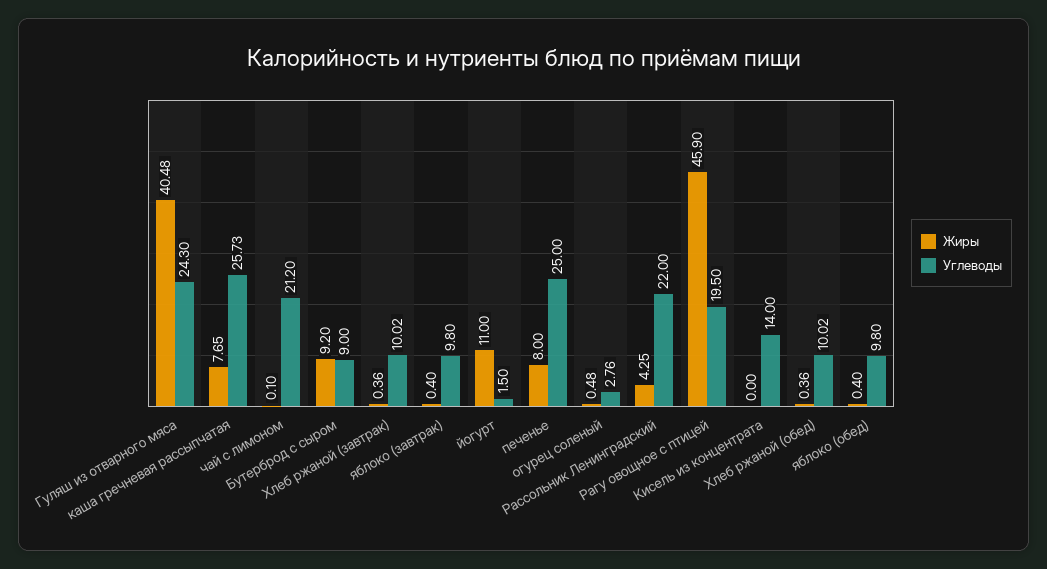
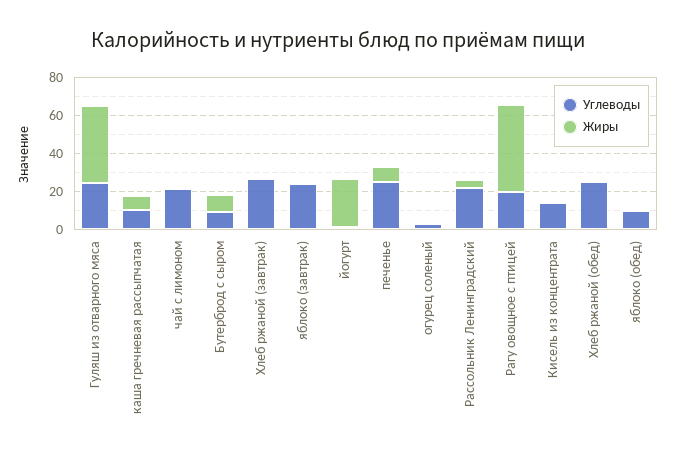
Углеводы, каша гречневая рассыпчатая: 25.73 -> 10
Углеводы, Хлеб ржаной (завтрак): 10.02 -> 25
Углеводы, яблоко (завтрак): 9.8 -> 25
Жиры, йогурт: 11 -> 25
Углеводы, Хлеб ржаной (обед): 10.02 -> 25

